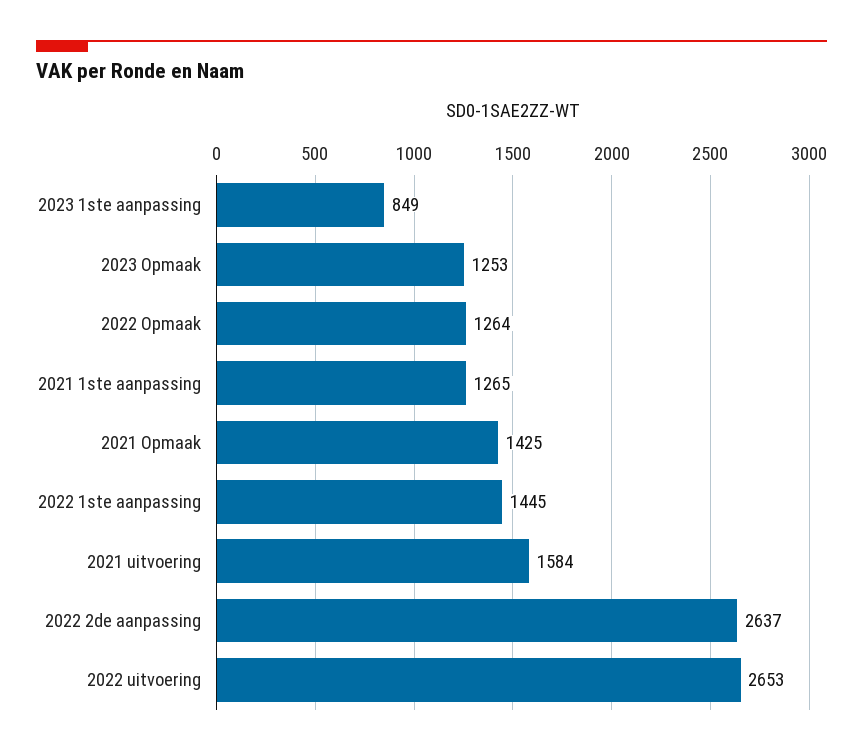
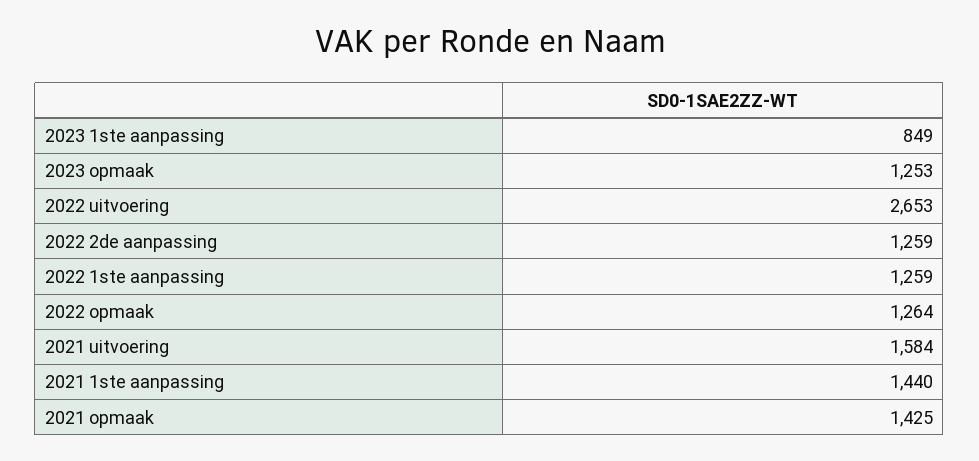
2021 1ste aanpassing: 1265 -> 1440
2022 1ste aanpassing: 1445 -> 1259
2022 2de aanpassing: 2637 -> 1259

